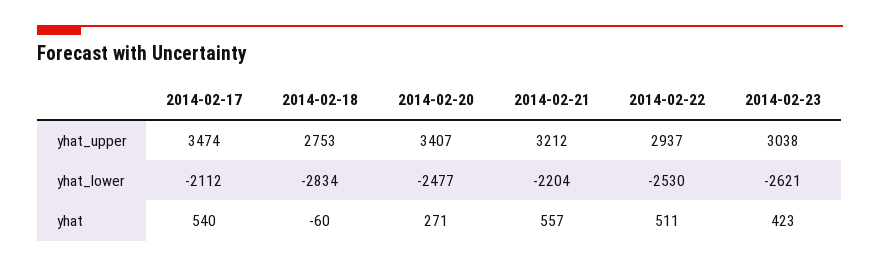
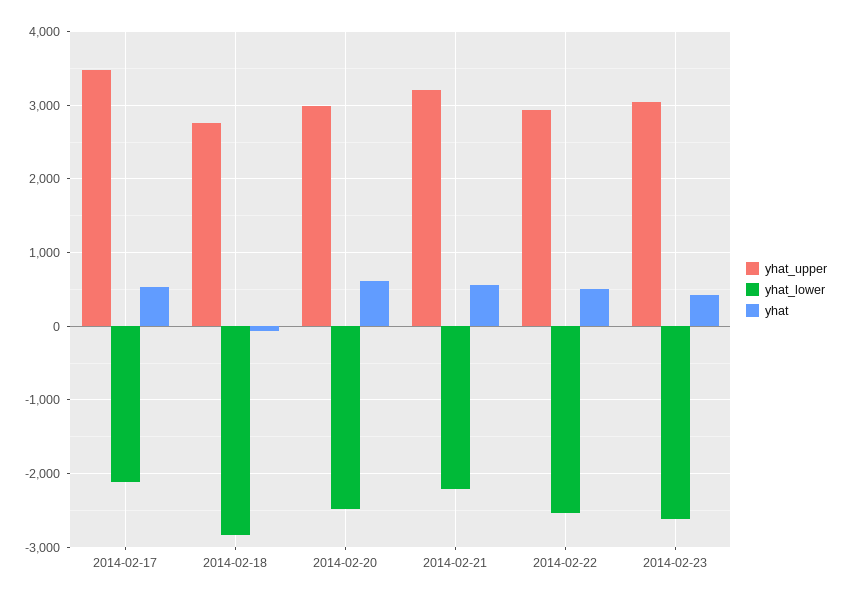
yhat_upper, 2014-02-20: 3407 -> 3000
yhat, 2014-02-20: 271 -> 600

